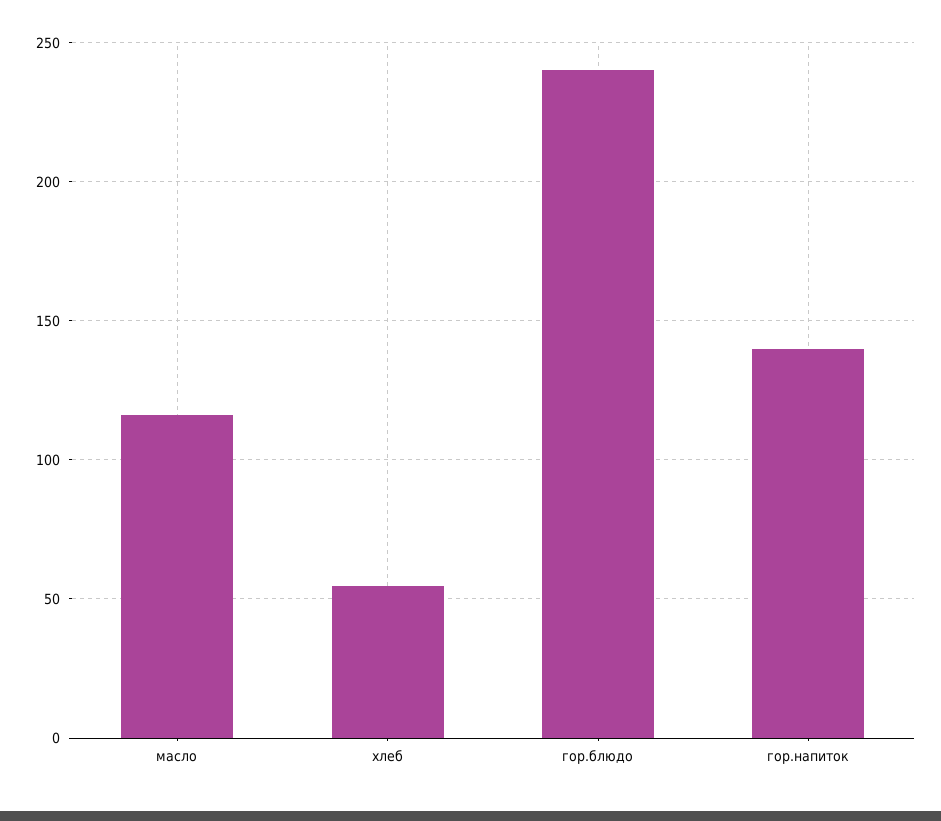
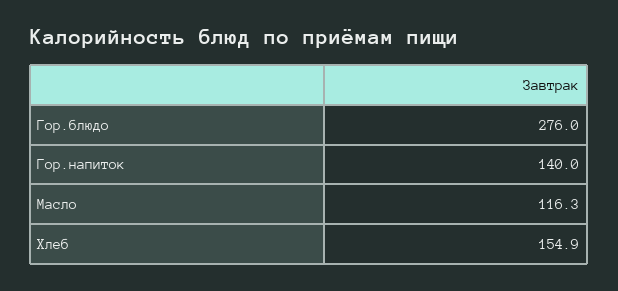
хлеб: 55 -> 154.9
гор.блюдо: 240 -> 276

